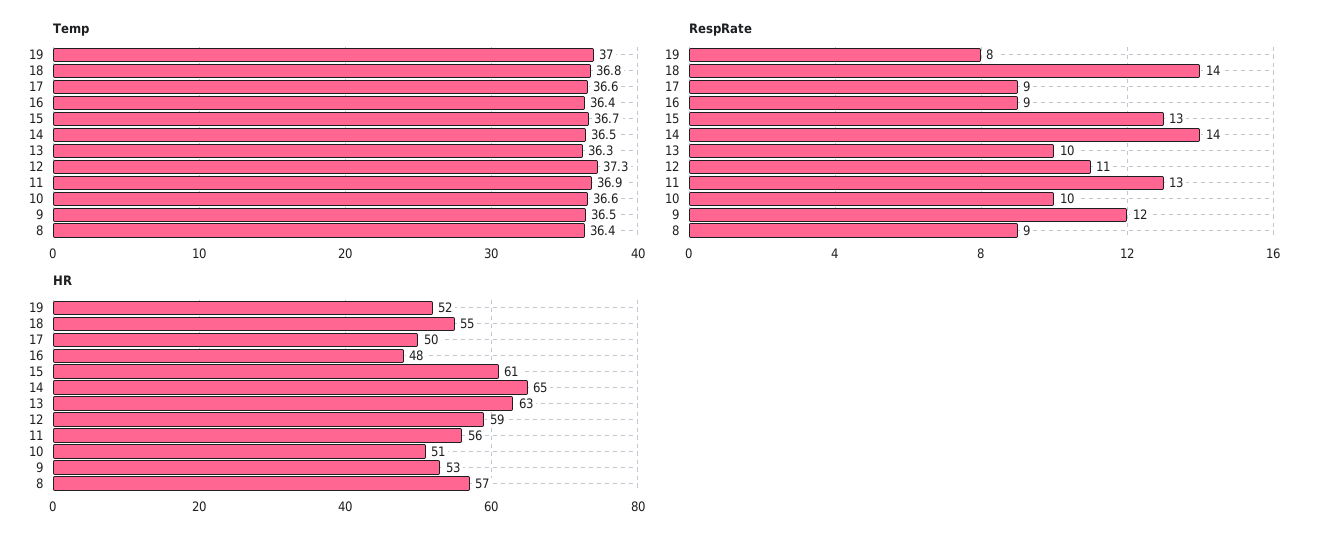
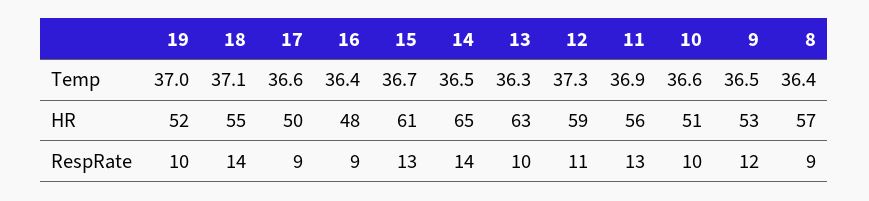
Temp, 18: 36.8 -> 37.1
RespRate, 19: 8 -> 10

